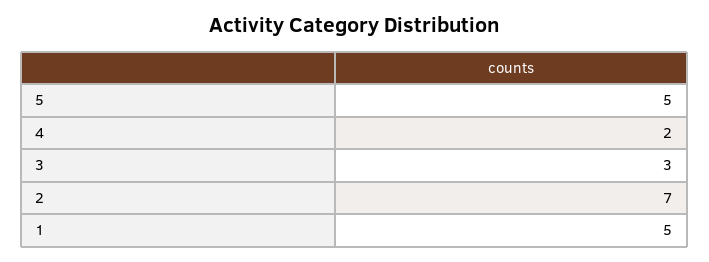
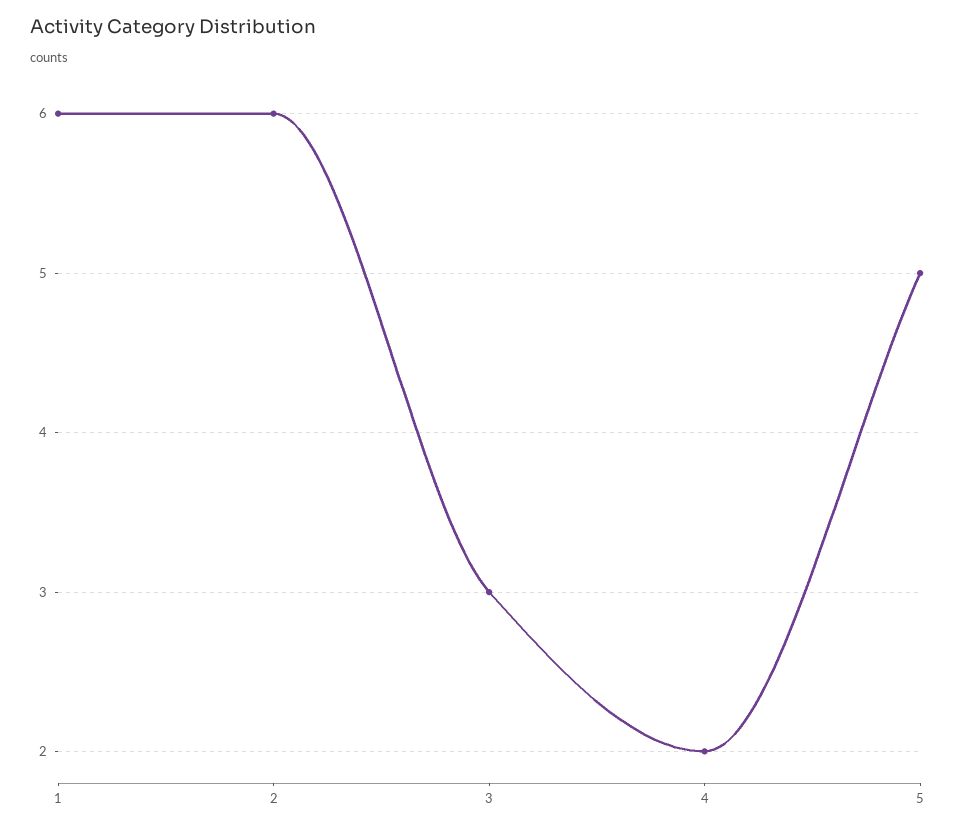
2: 7 -> 6
1: 5 -> 6

